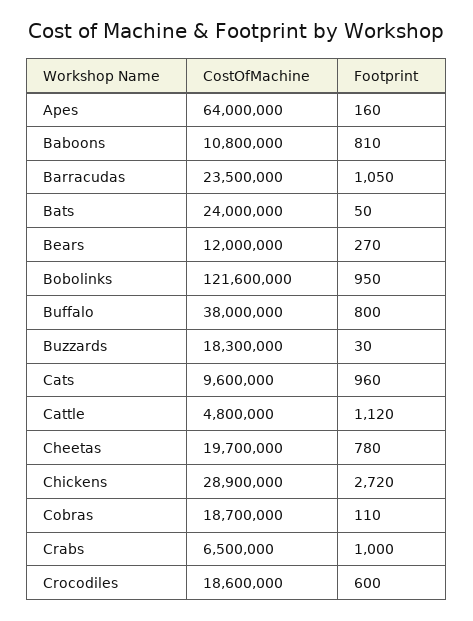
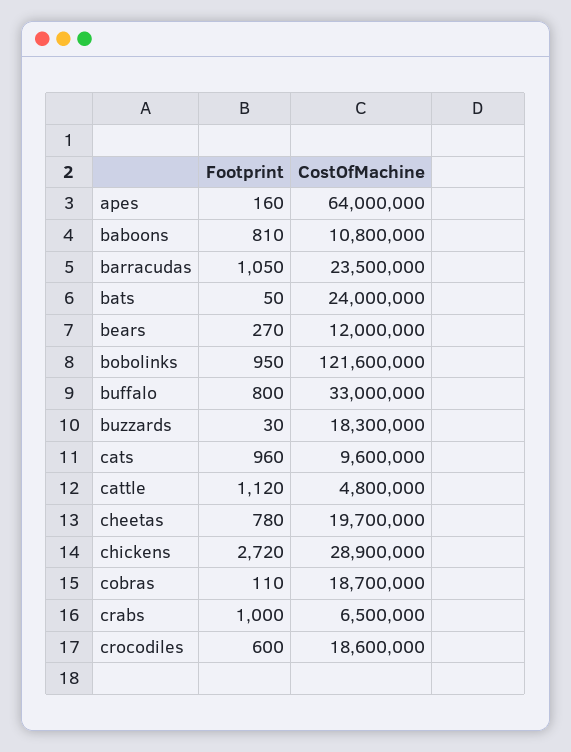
CostOfMachine, Buffalo: 38000000 -> 33000000

